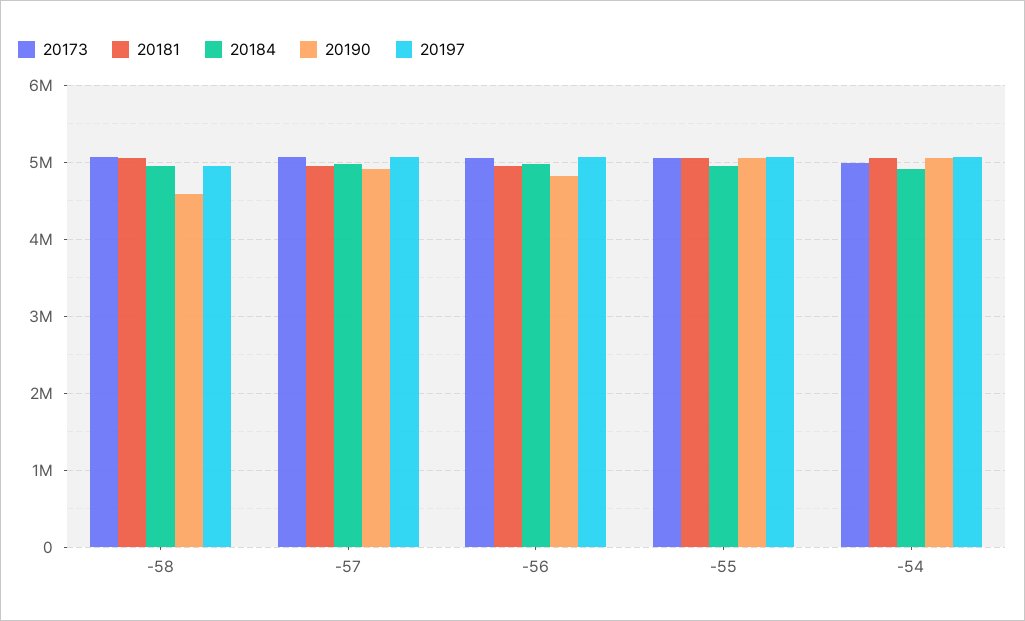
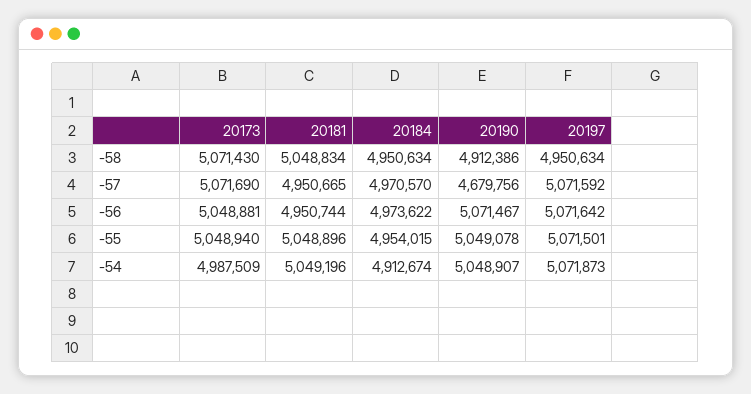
20190, -58: 4600000 -> 4912386
20190, -57: 4900000 -> 4679756
20190, -56: 4800000 -> 5071467

